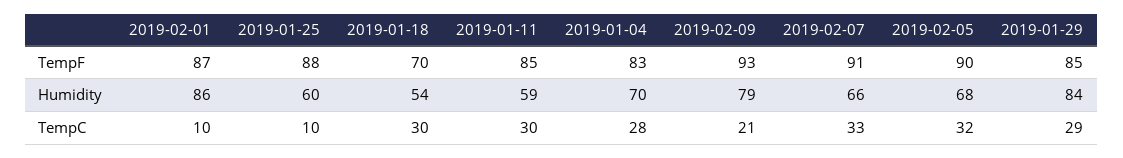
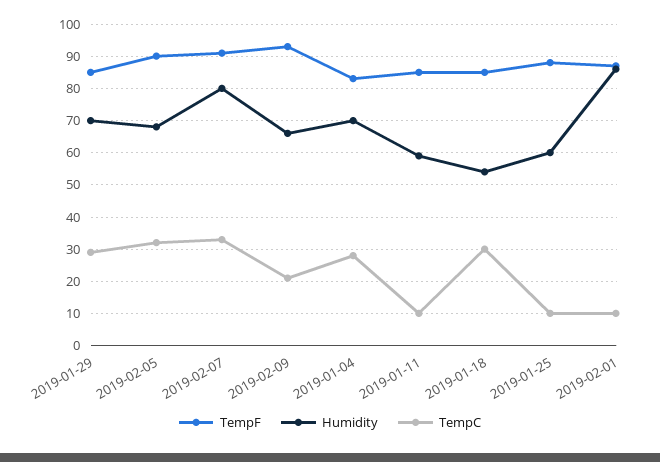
TempF, 2019-01-18: 70 -> 85
Humidity, 2019-02-09: 79 -> 65
Humidity, 2019-02-07: 66 -> 80
Humidity, 2019-01-29: 84 -> 70
TempC, 2019-01-11: 30 -> 10

